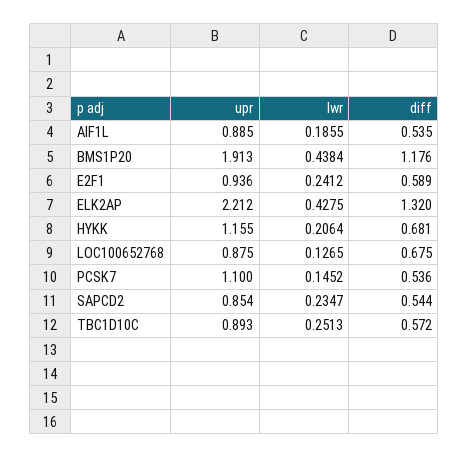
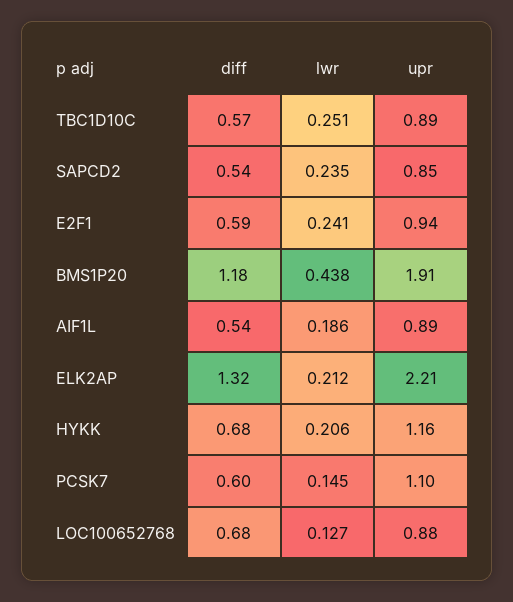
lwr, ELK2AP: 0.4275 -> 0.212
diff, PCSK7: 0.536 -> 0.6

